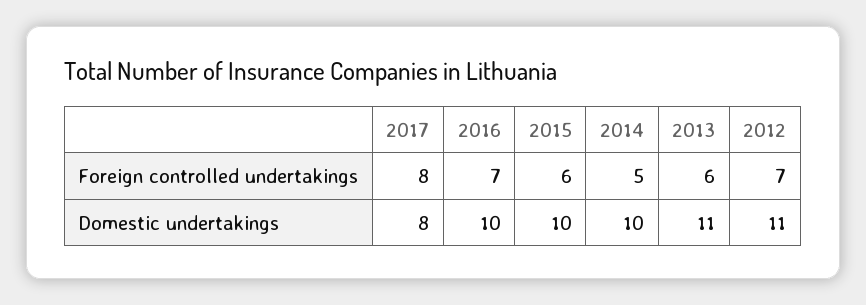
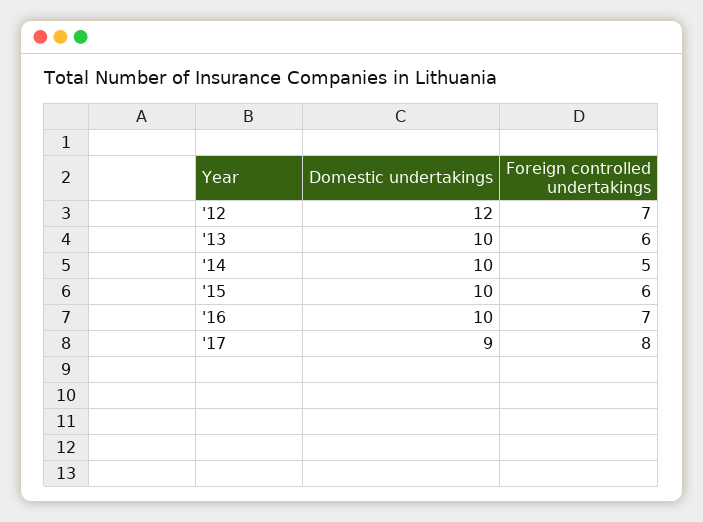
2017, Domestic undertakings: 8 -> 9
2013, Domestic undertakings: 11 -> 10
2012, Domestic undertakings: 11 -> 12

